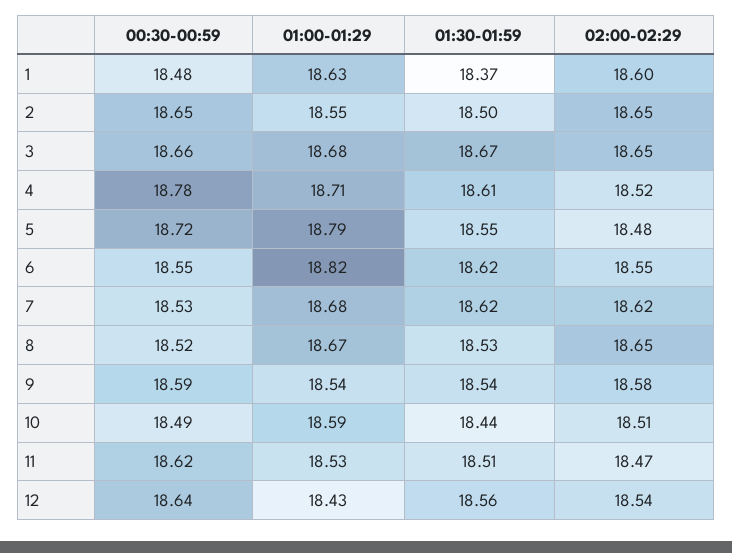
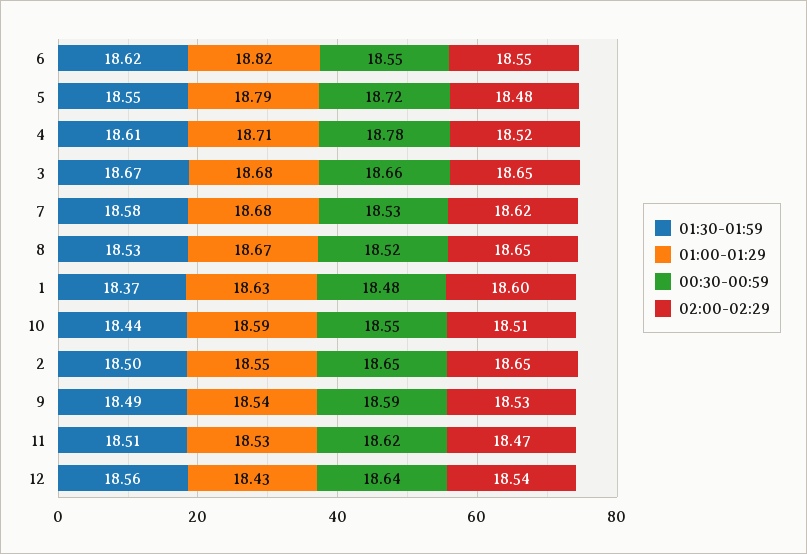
01:30-01:59, 7: 18.62 -> 18.58
01:30-01:59, 9: 18.54 -> 18.49
02:00-02:29, 9: 18.58 -> 18.53
00:30-00:59, 10: 18.49 -> 18.55

